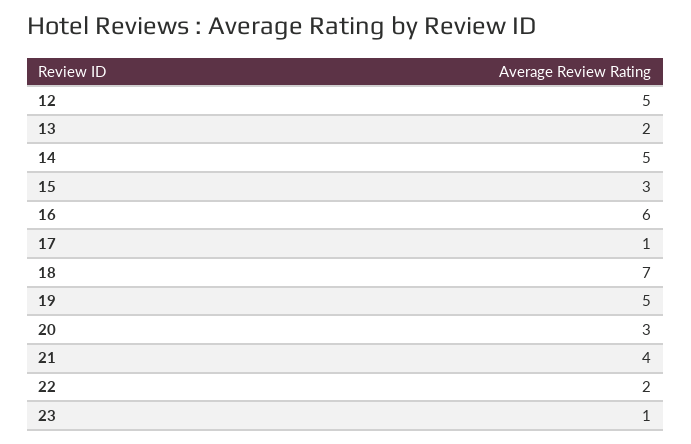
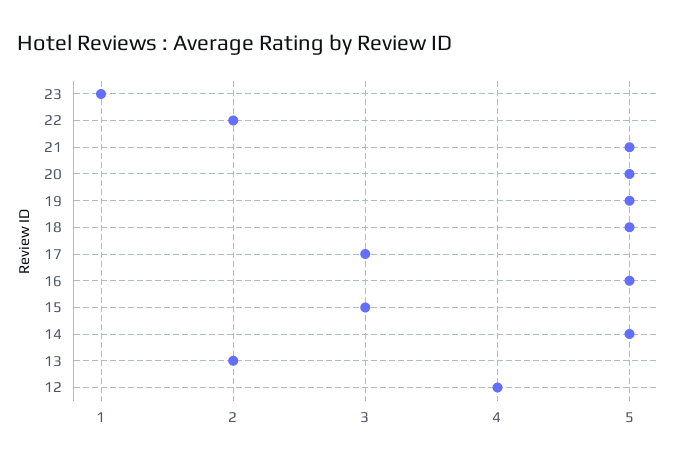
12: 5 -> 4
16: 6 -> 5
17: 1 -> 3
18: 7 -> 5
20: 3 -> 5
21: 4 -> 5

